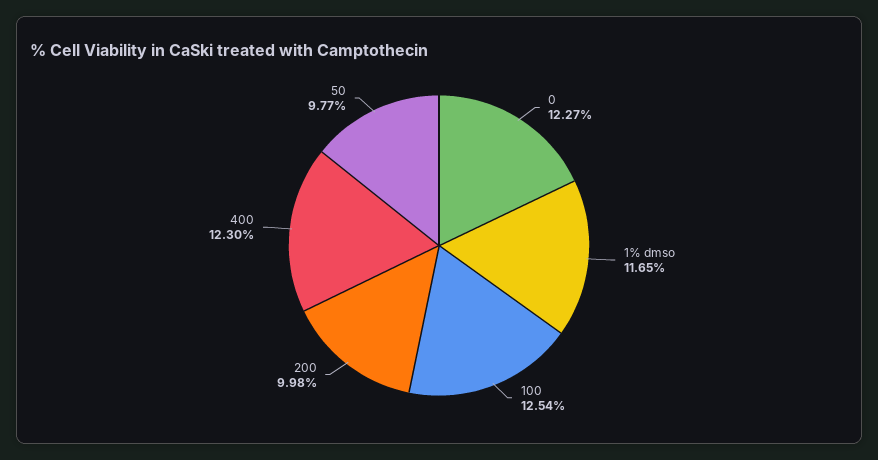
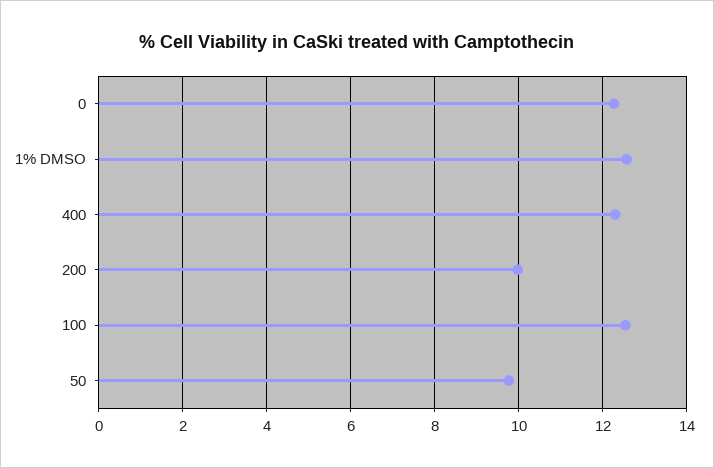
1% dmso: 11.65 -> 12.6

